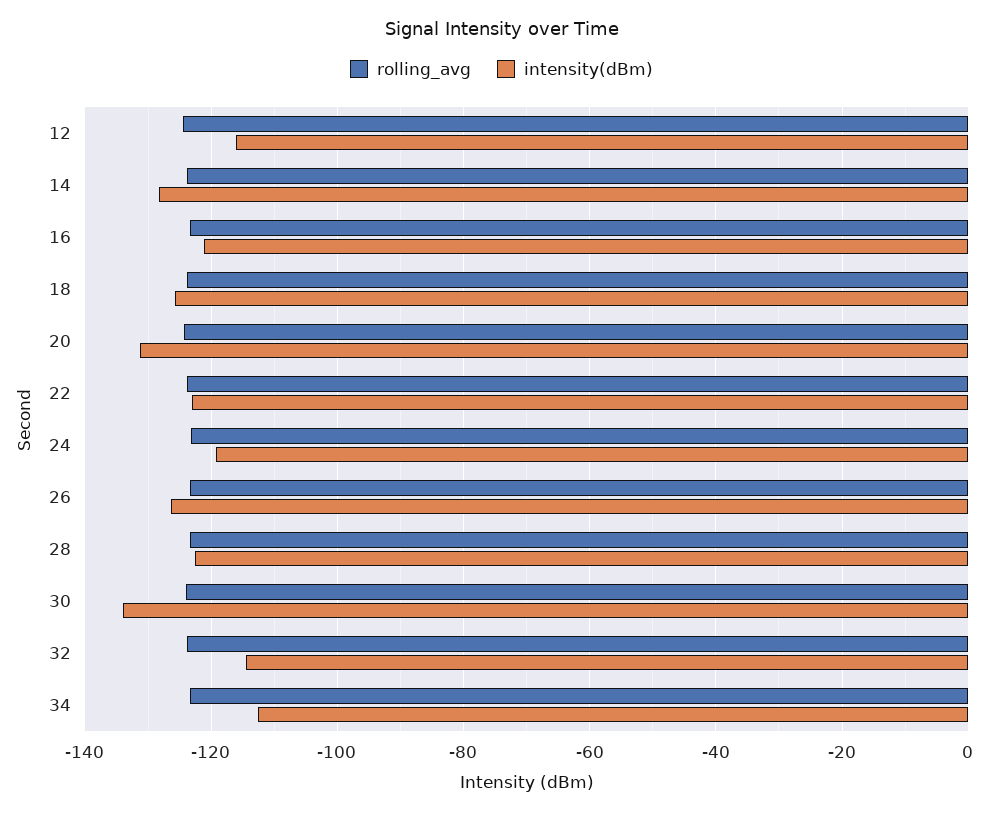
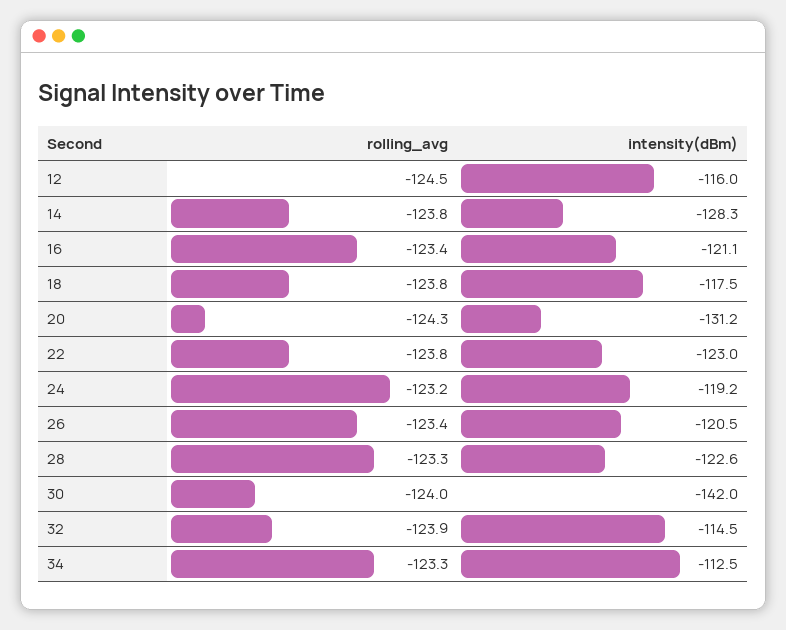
intensity(dBm), 18: -126 -> -117.5
intensity(dBm), 26: -126 -> -120.5
intensity(dBm), 30: -134 -> -142

